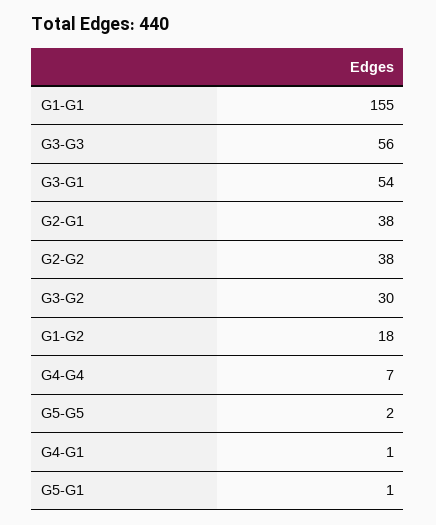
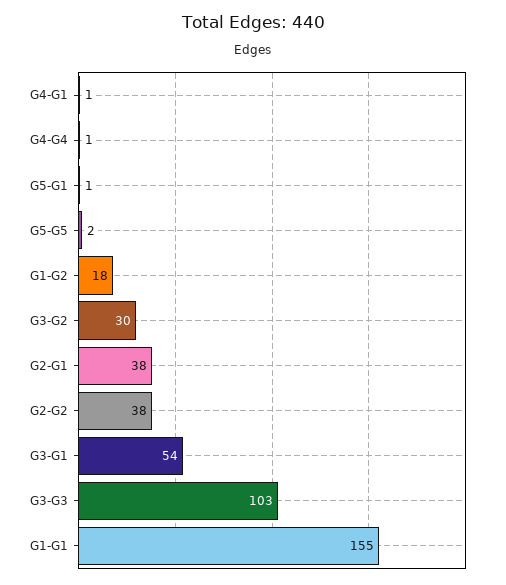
G3-G3: 56 -> 103
G4-G4: 7 -> 1

